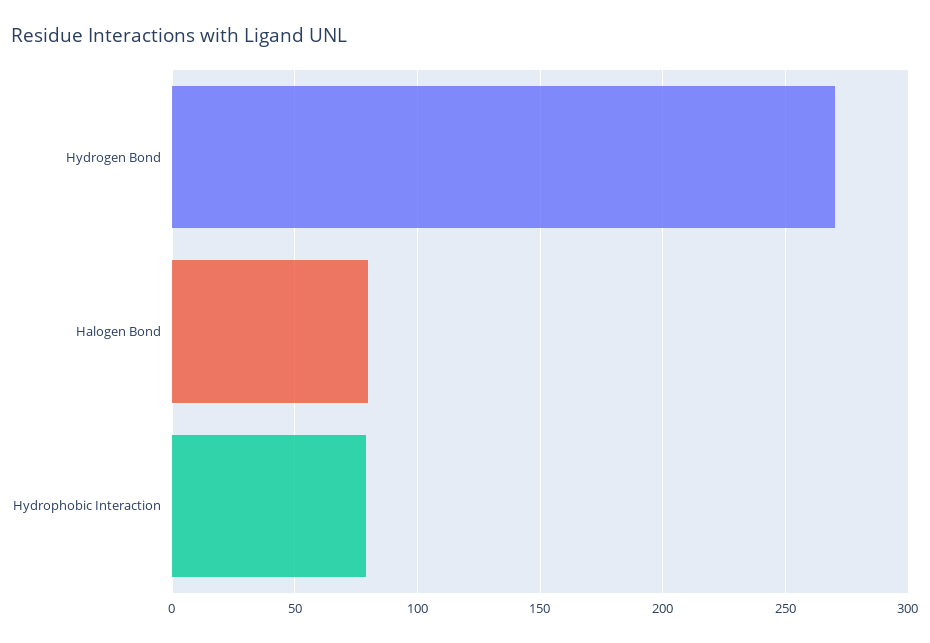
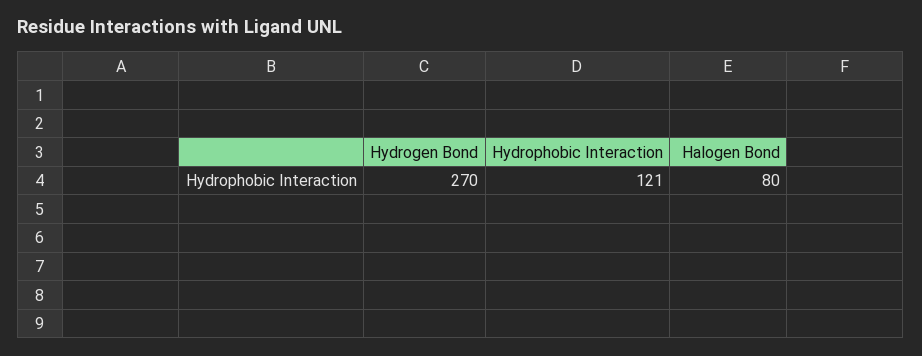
Hydrophobic Interaction: 80 -> 121

